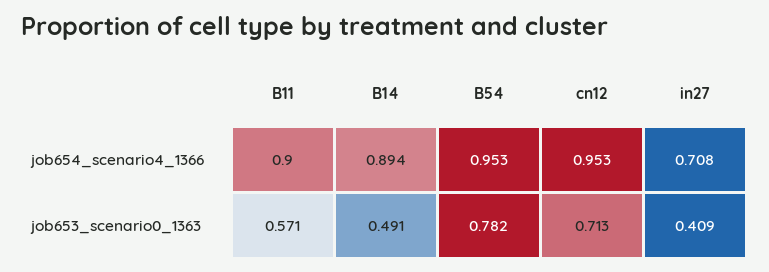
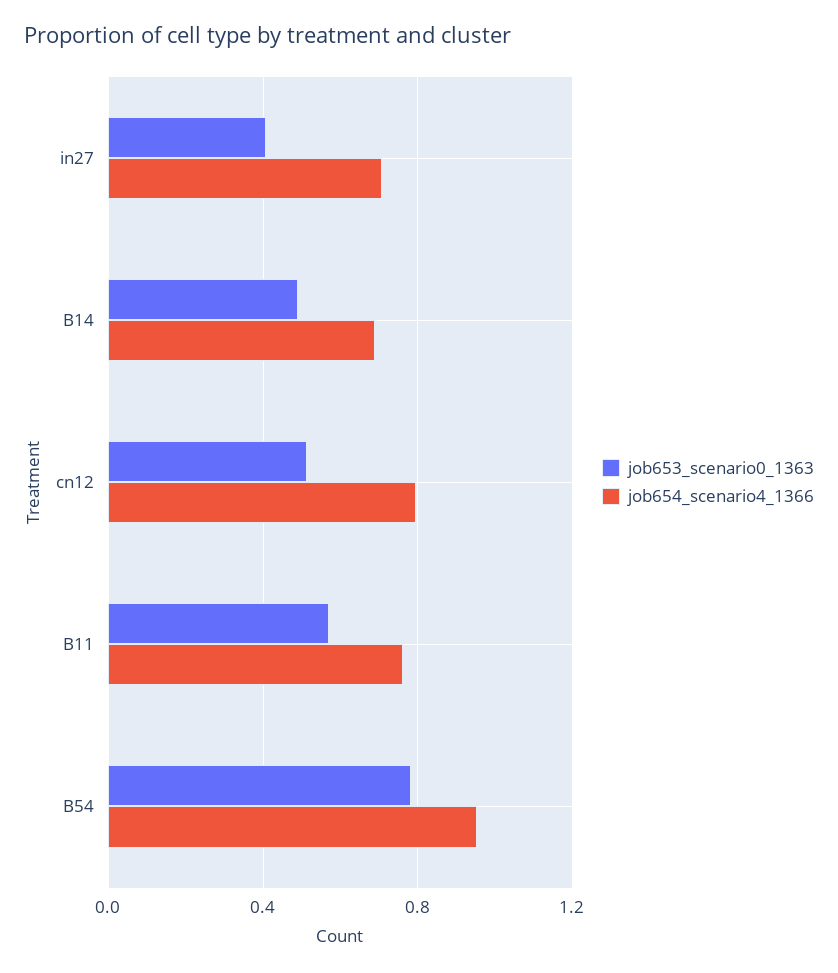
job654_scenario4_1366, B11: 0.9 -> 0.75
job654_scenario4_1366, B14: 0.894 -> 0.7
job654_scenario4_1366, cn12: 0.953 -> 0.8
job653_scenario0_1363, cn12: 0.713 -> 0.5

